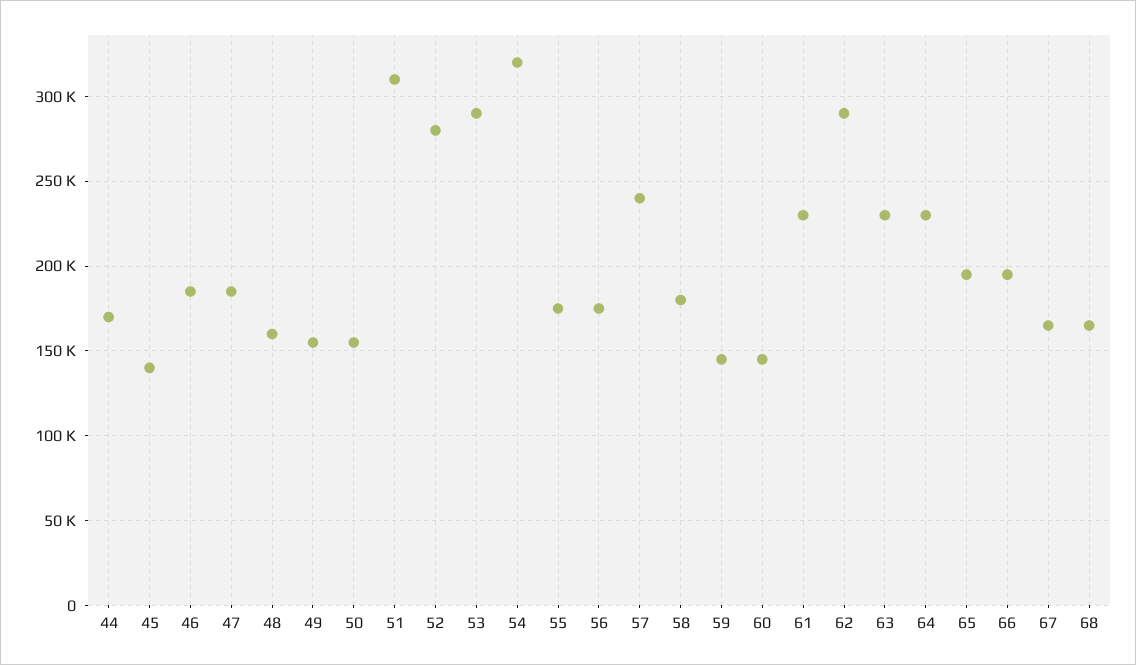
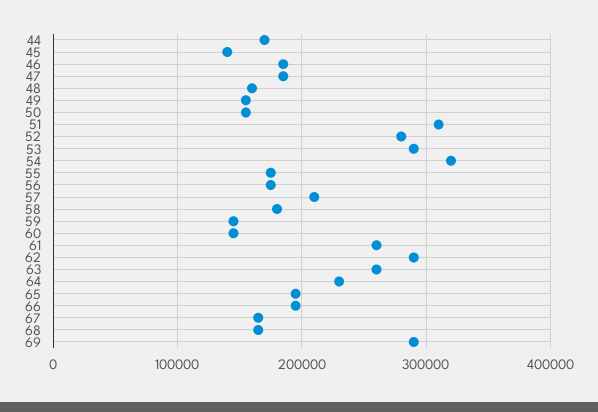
57: 240000 -> 210000
61: 230000 -> 260000
63: 230000 -> 260000
69: none -> 290000

